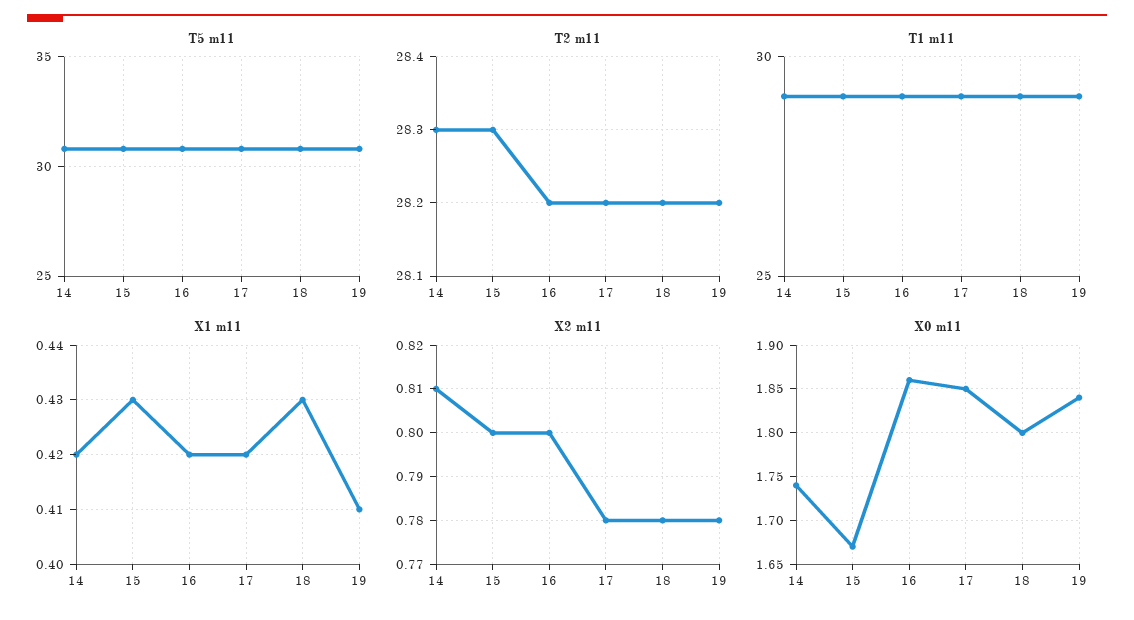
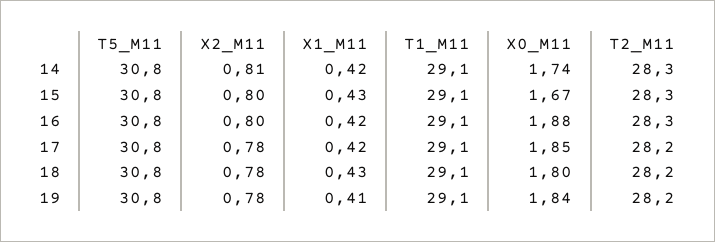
T2 m11, 16: 28.2 -> 28.3
X0 m11, 16: 1.86 -> 1.88

